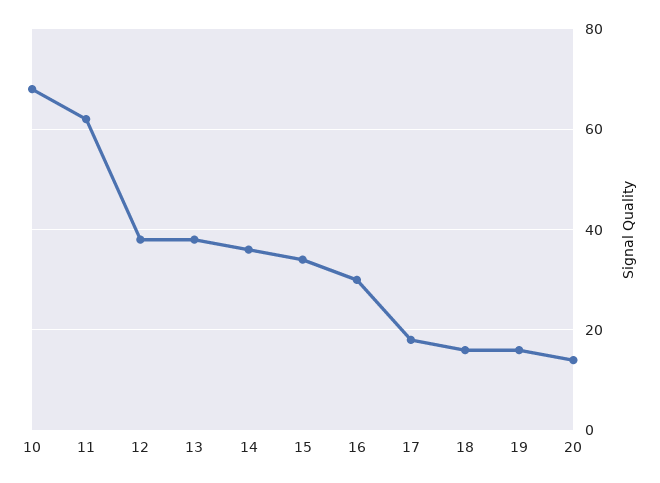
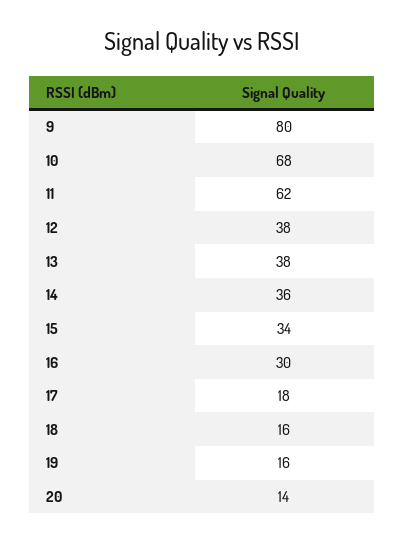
9: none -> 80

